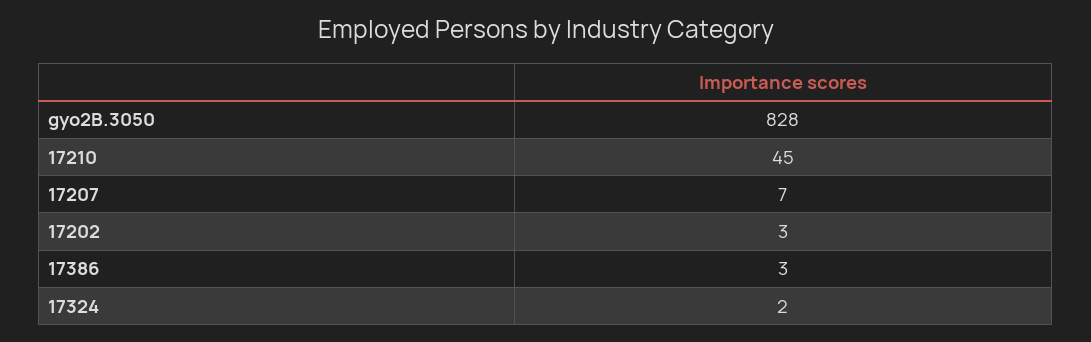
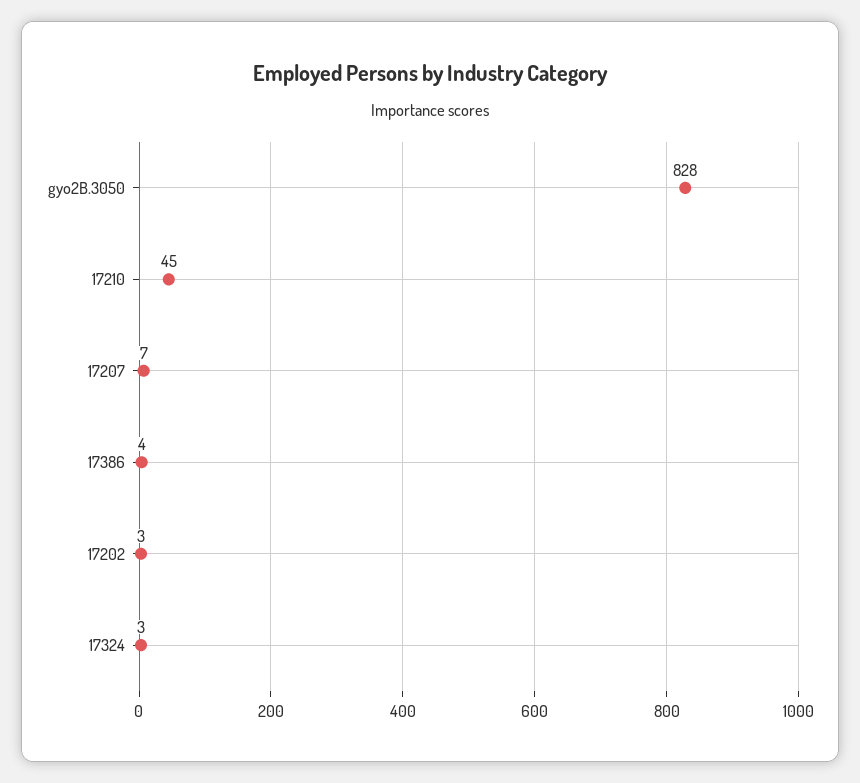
17386: 3 -> 4
17324: 2 -> 3

